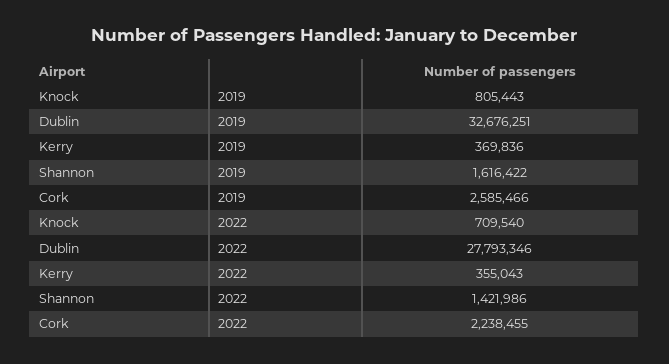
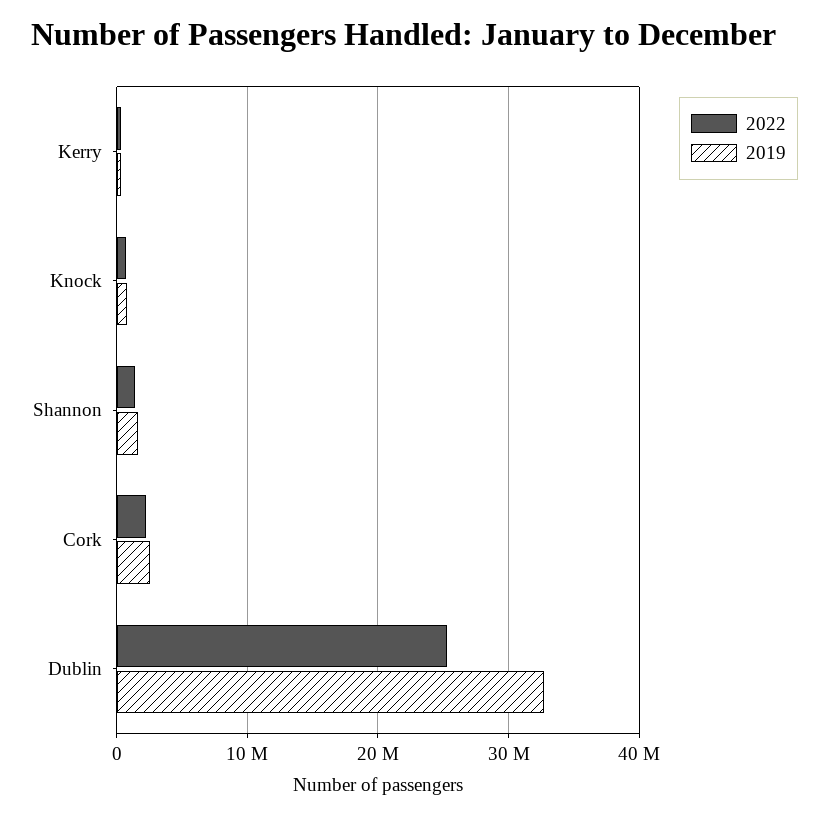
2022, Dublin: 27793346 -> 25000000

